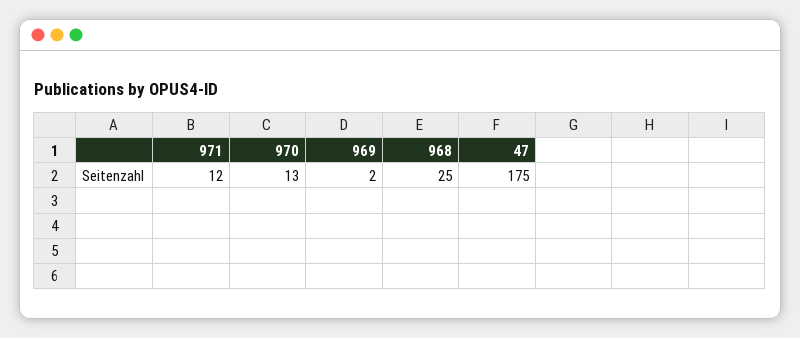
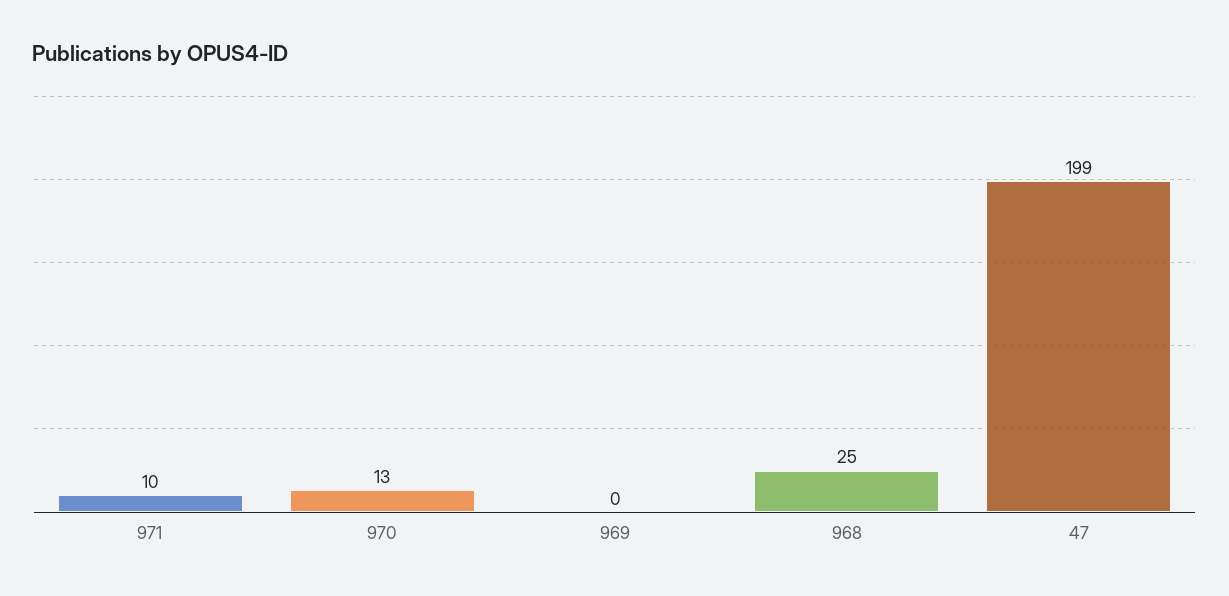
971: 12 -> 10
969: 2 -> 0
47: 175 -> 199

